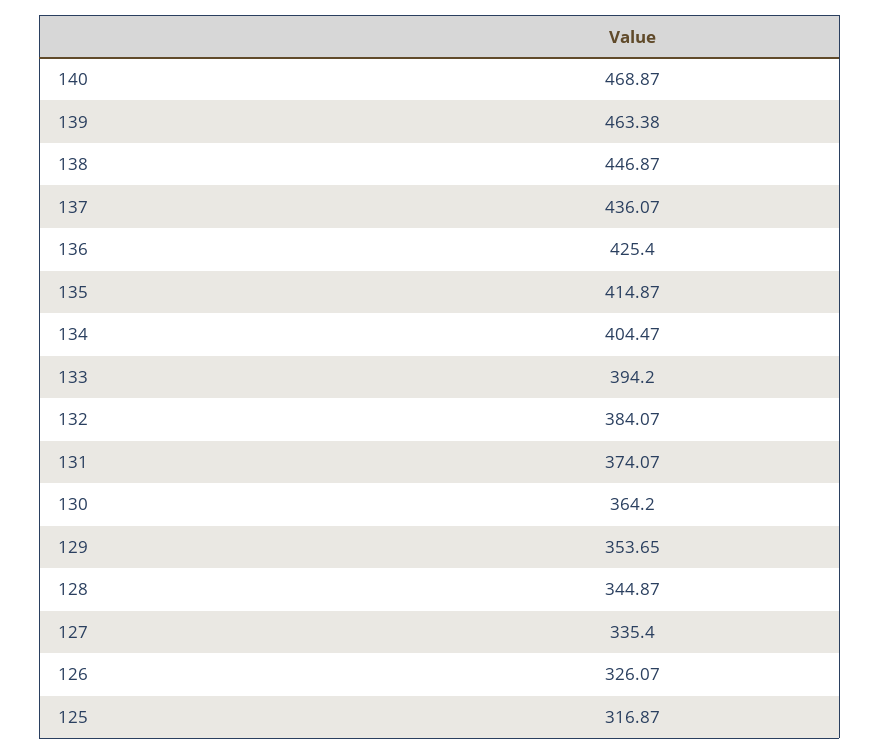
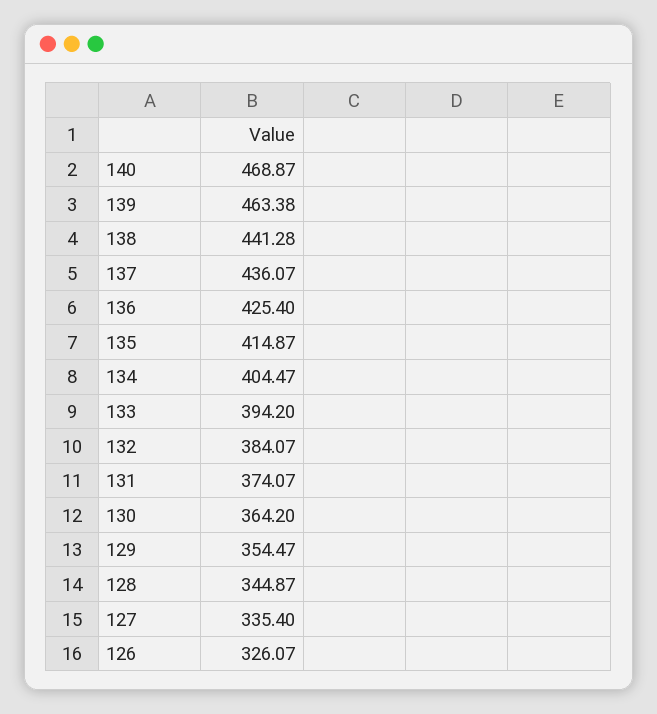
138: 446.87 -> 441.28
129: 353.65 -> 354.47
125: 316.87 -> none

